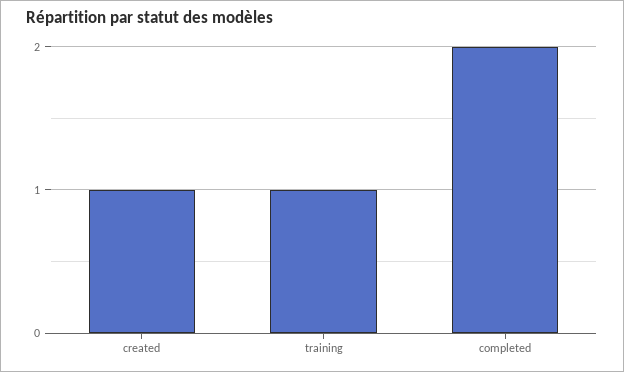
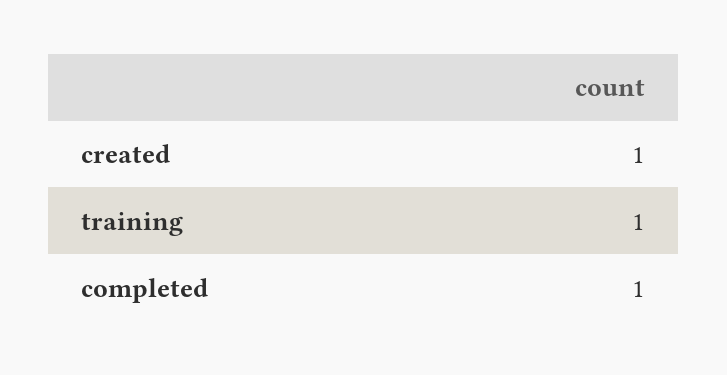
completed: 2 -> 1

